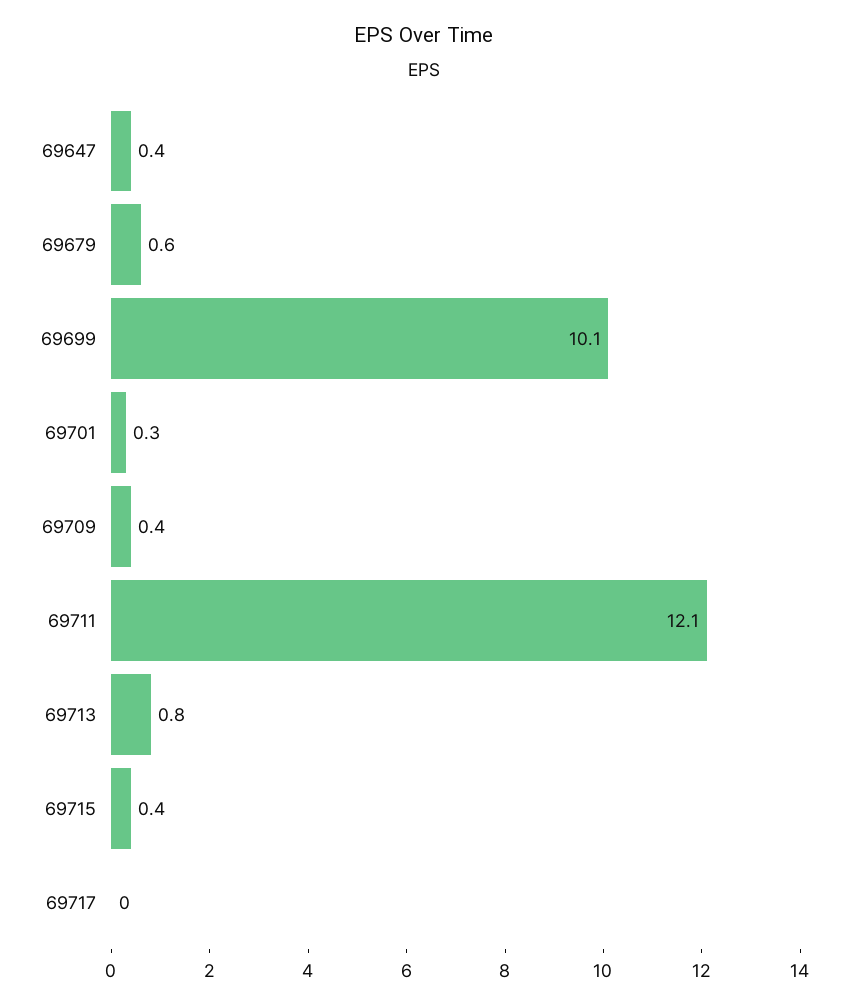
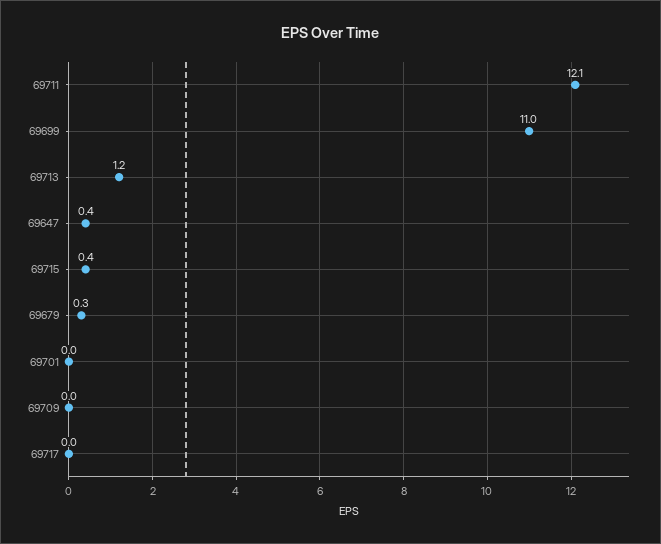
69679: 0.6 -> 0.3
69699: 10.1 -> 11
69701: 0.3 -> 0
69709: 0.4 -> 0
69713: 0.8 -> 1.2

